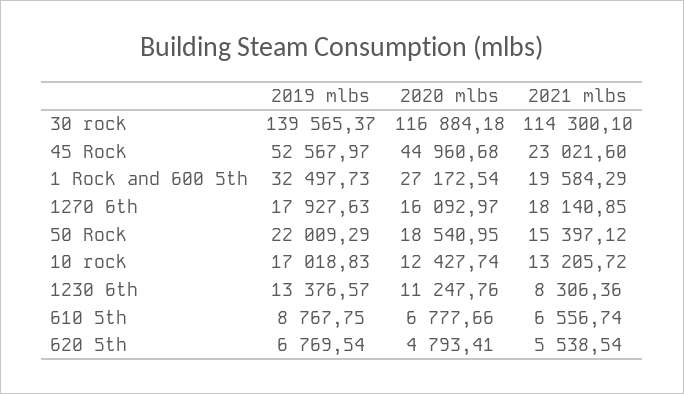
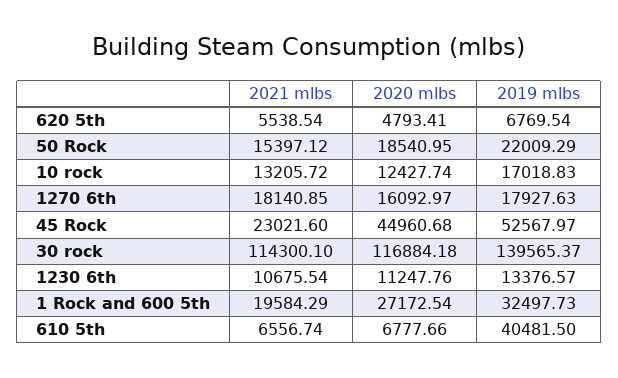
2021 mlbs, 1230 6th: 8306.36 -> 10675.54
2019 mlbs, 610 5th: 8767.75 -> 40481.5

